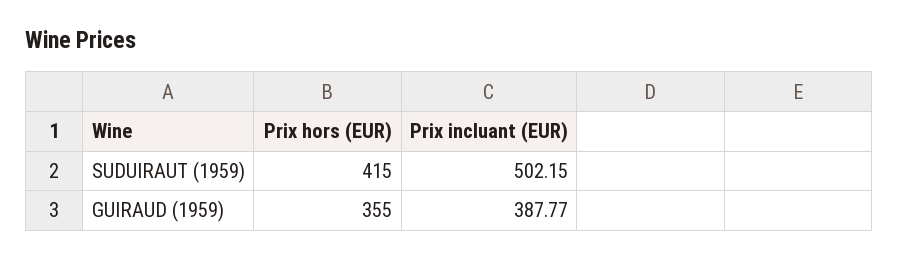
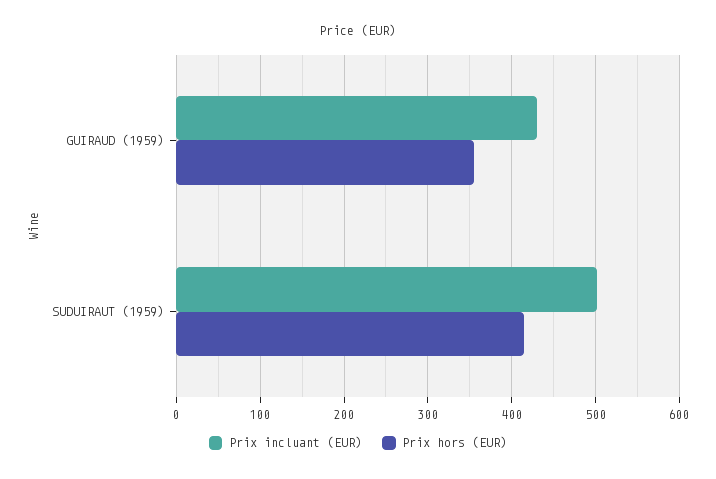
Prix incluant (EUR), GUIRAUD (1959): 387.77 -> 430

